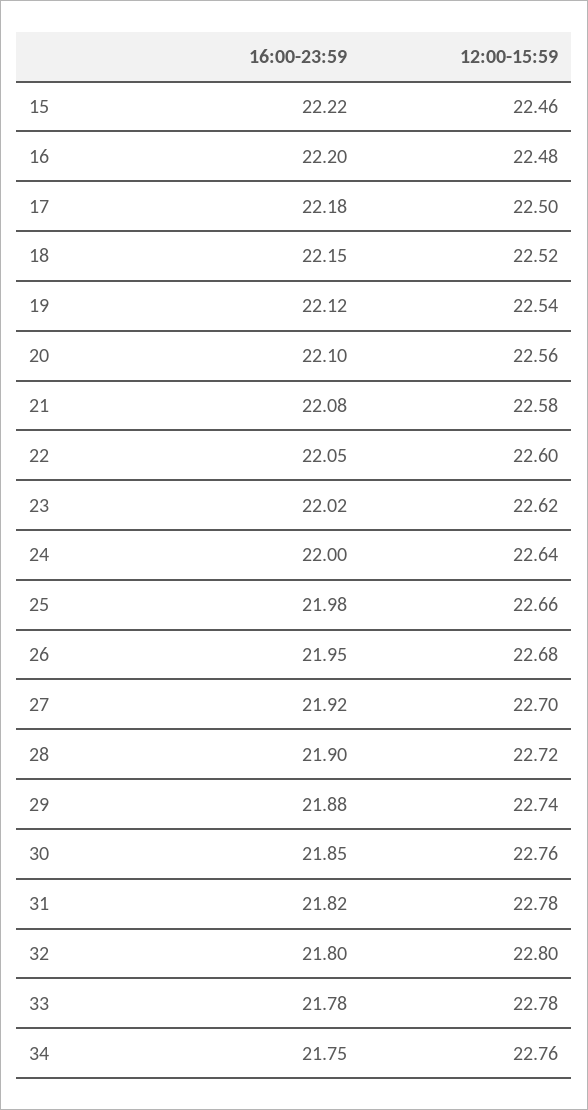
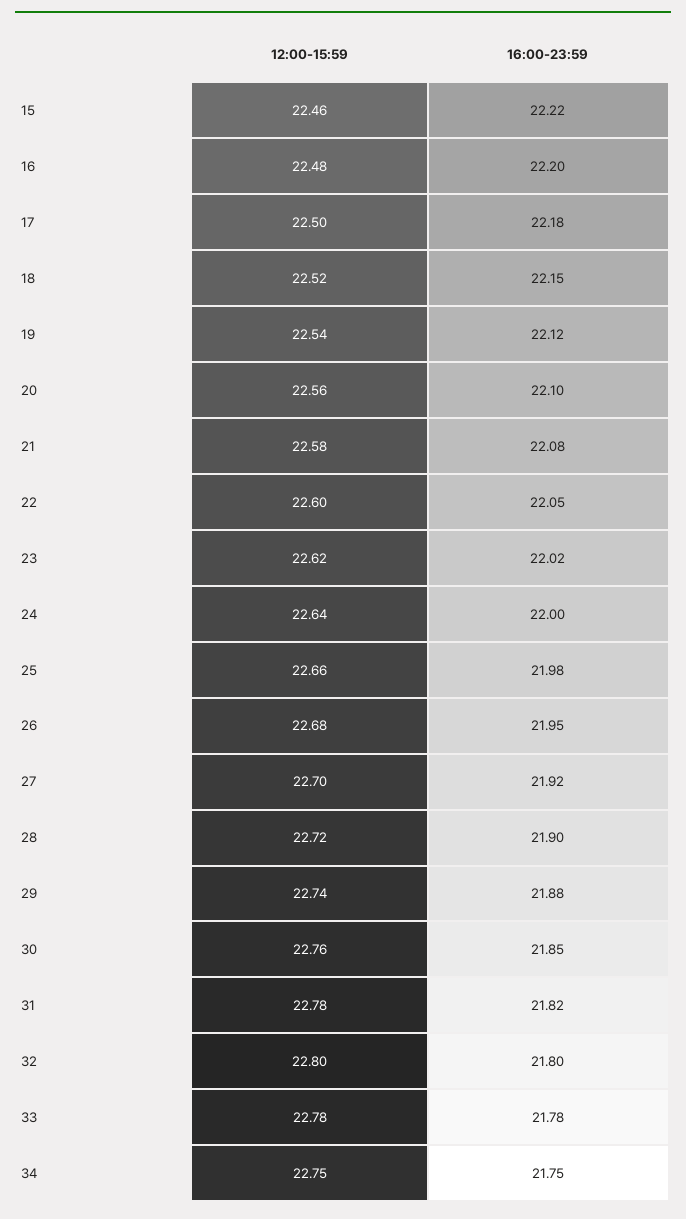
12:00-15:59, 34: 22.76 -> 22.75

